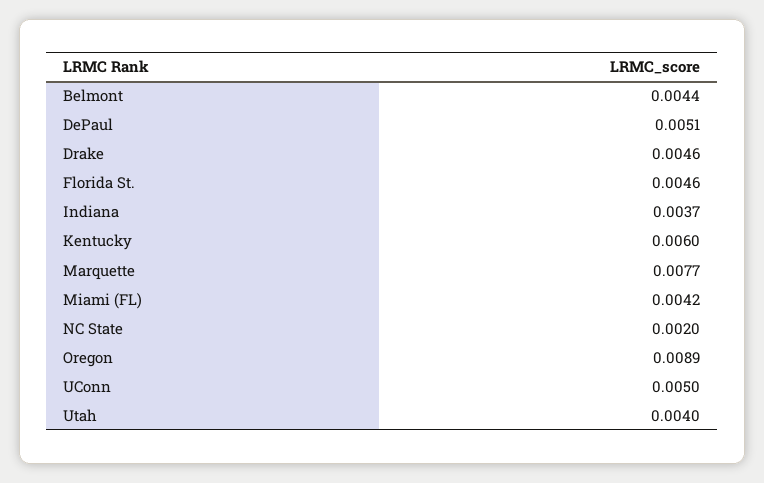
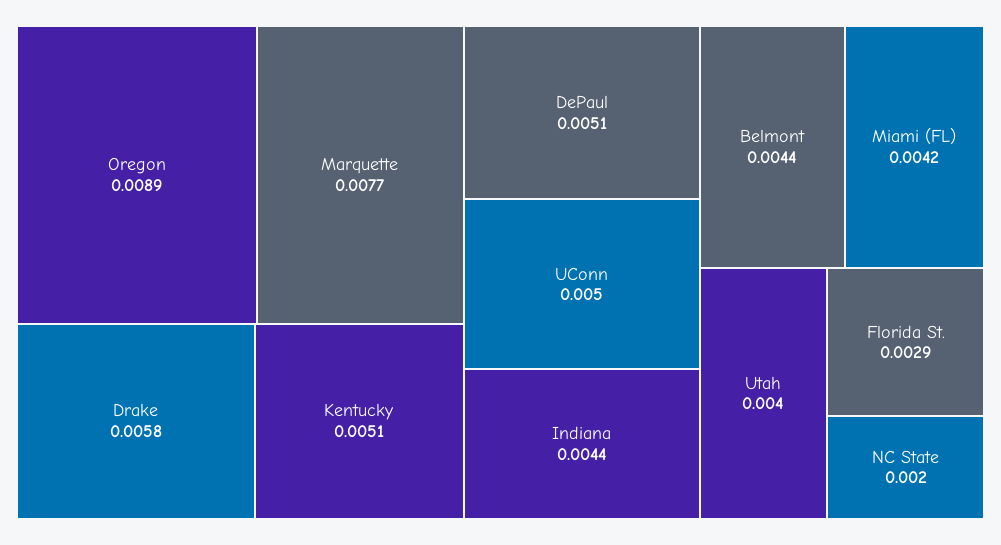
Drake: 0.0046 -> 0.0058
Florida St.: 0.0046 -> 0.0029
Indiana: 0.0037 -> 0.0044
Kentucky: 0.006 -> 0.0051

